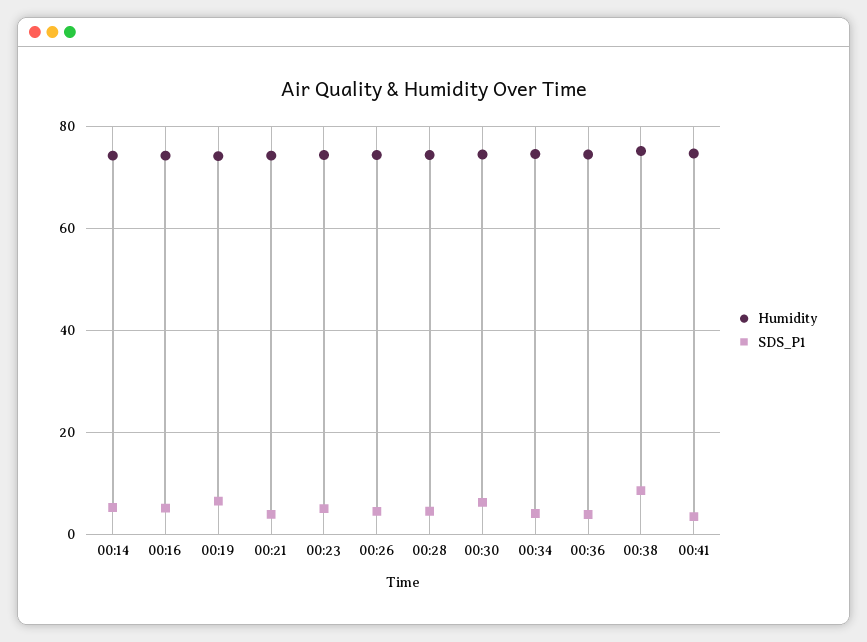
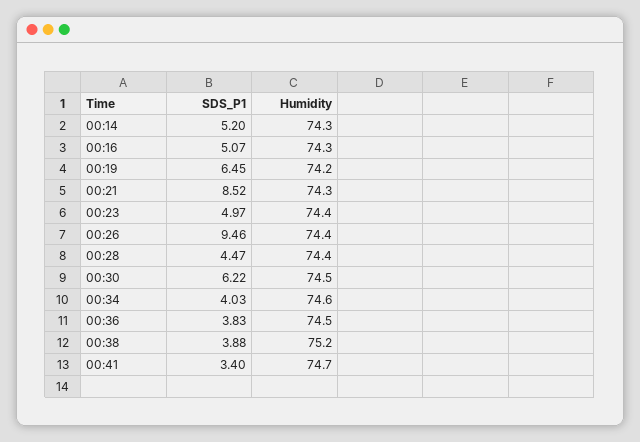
SDS_P1, 00:21: 4 -> 8.52
SDS_P1, 00:26: 4 -> 9.46
SDS_P1, 00:38: 8 -> 3.88

